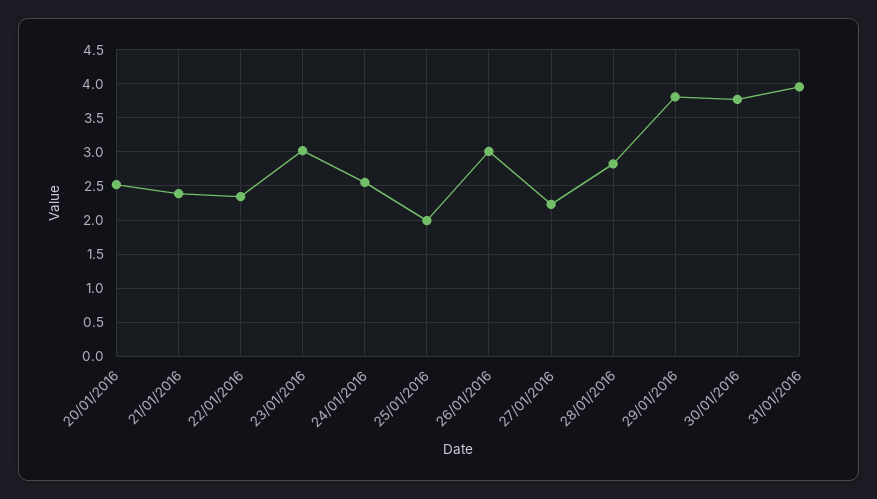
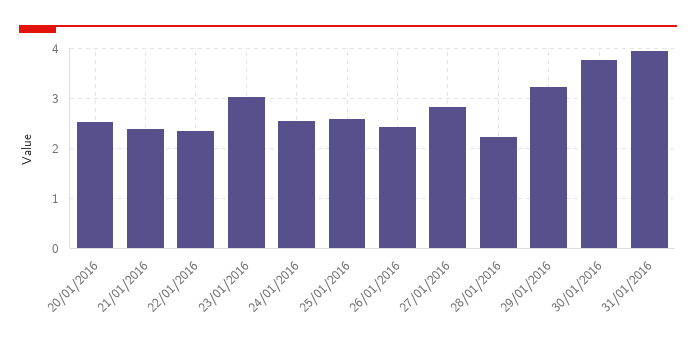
25/01/2016: 2 -> 2.6
26/01/2016: 3 -> 2.4
27/01/2016: 2.2 -> 2.8
28/01/2016: 2.8 -> 2.2
29/01/2016: 3.8 -> 3.2

